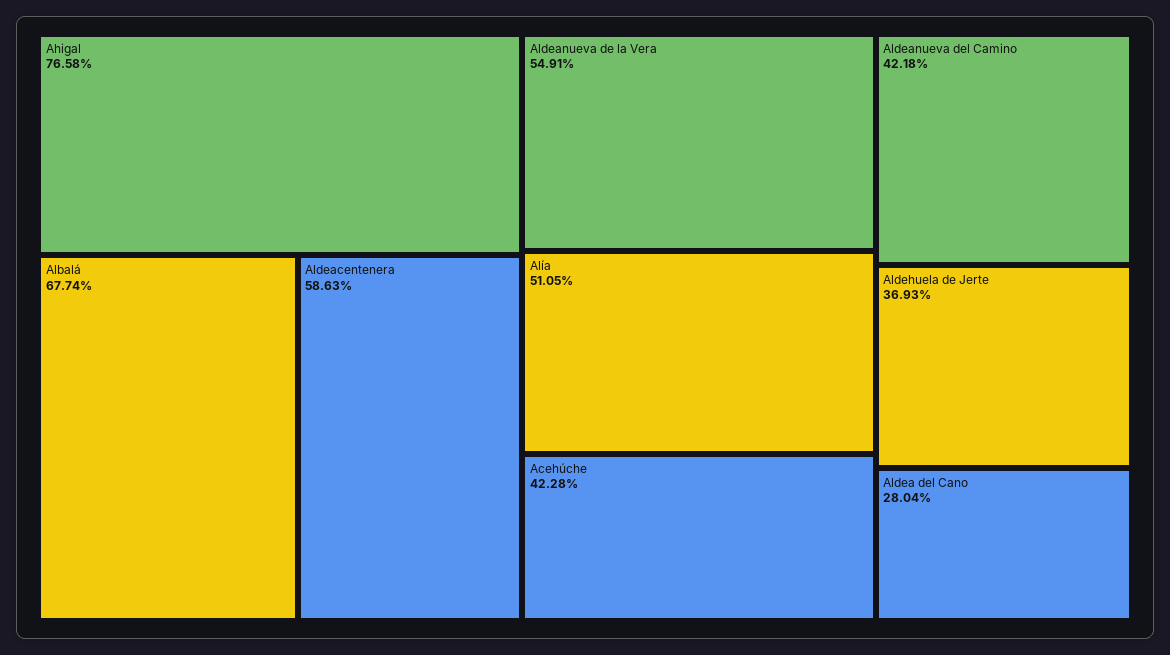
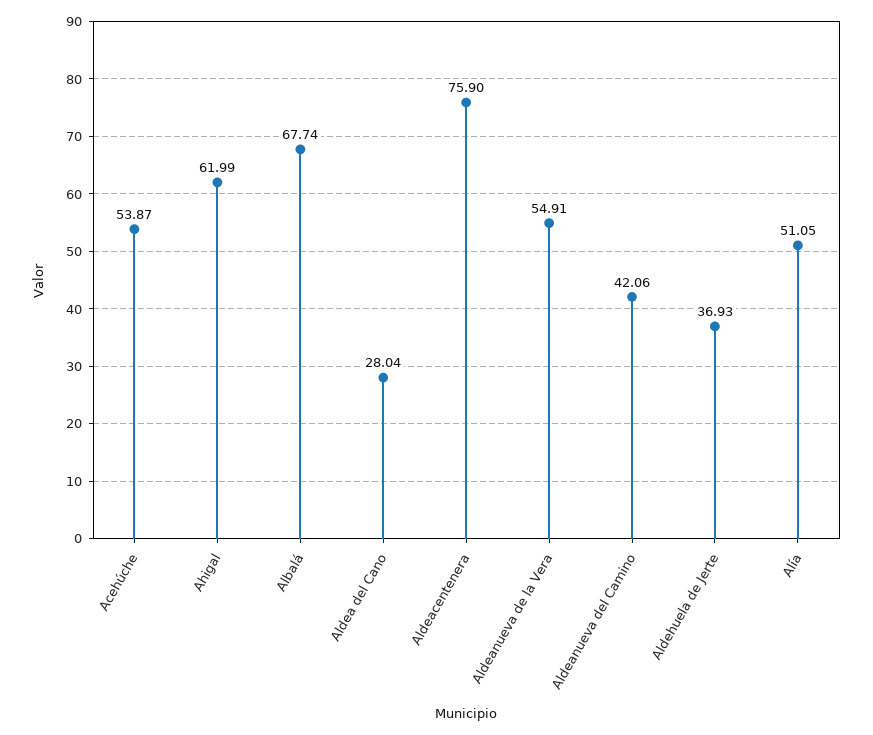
Ahigal: 76.58 -> 61.99
Aldeacentenera: 58.63 -> 75.9
Acehúche: 42.28 -> 53.87
Aldeanueva del Camino: 42.18 -> 42.06

